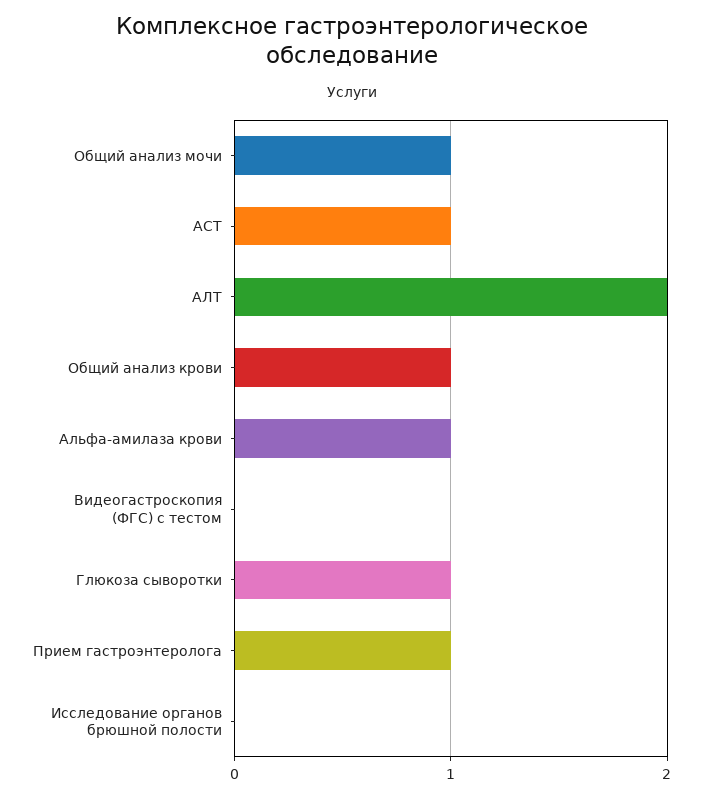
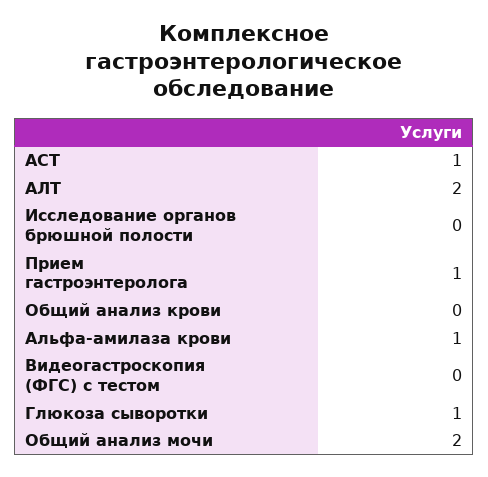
Общий анализ мочи: 1 -> 2
Общий анализ крови: 1 -> 0

